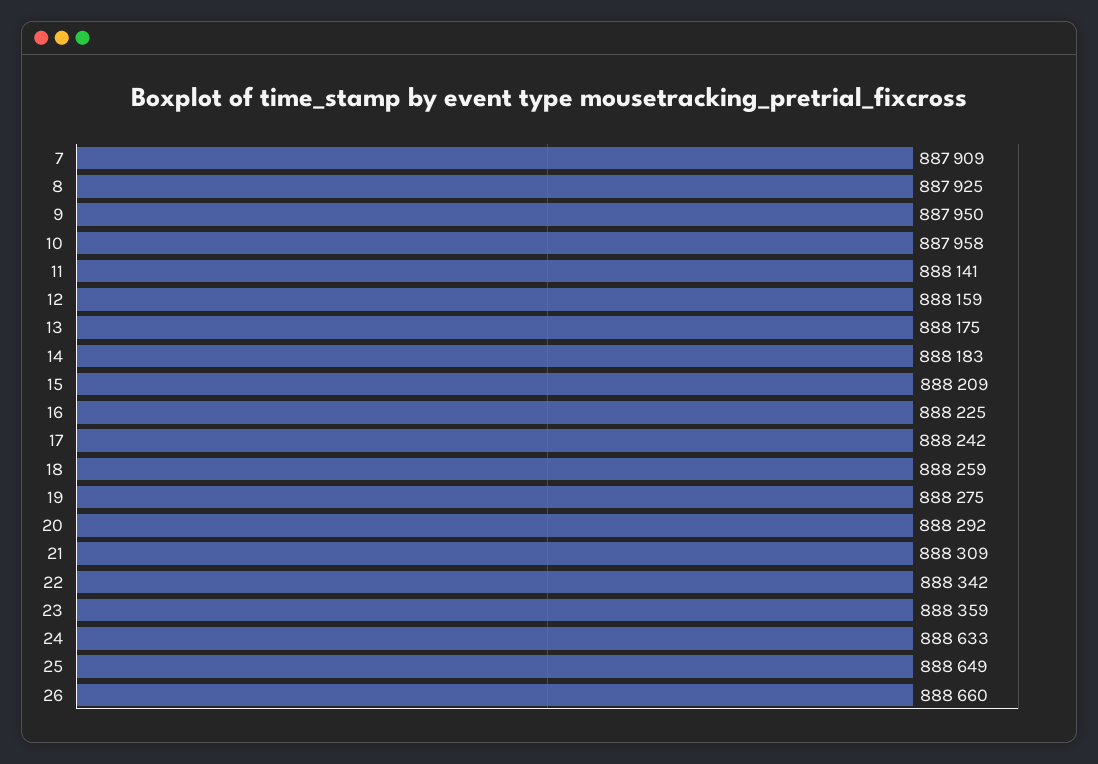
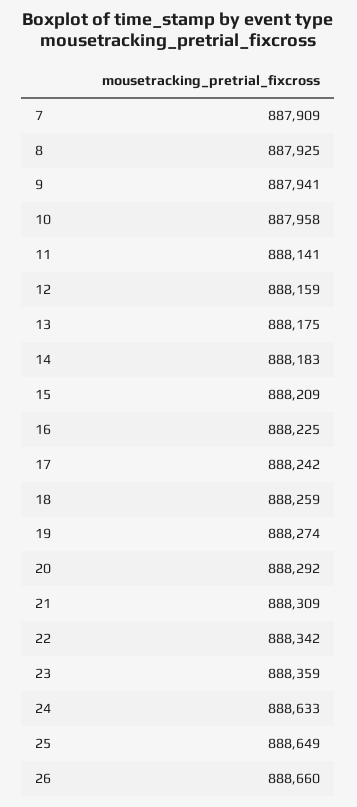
9: 887950 -> 887941
19: 888275 -> 888274

